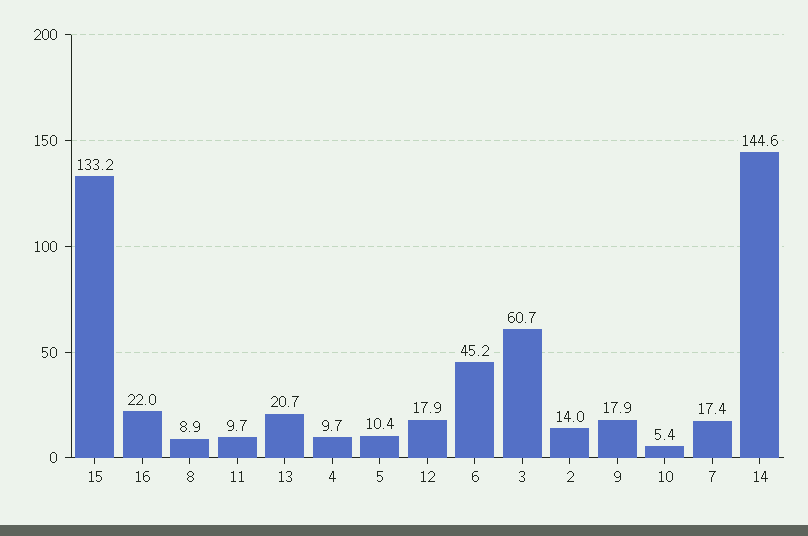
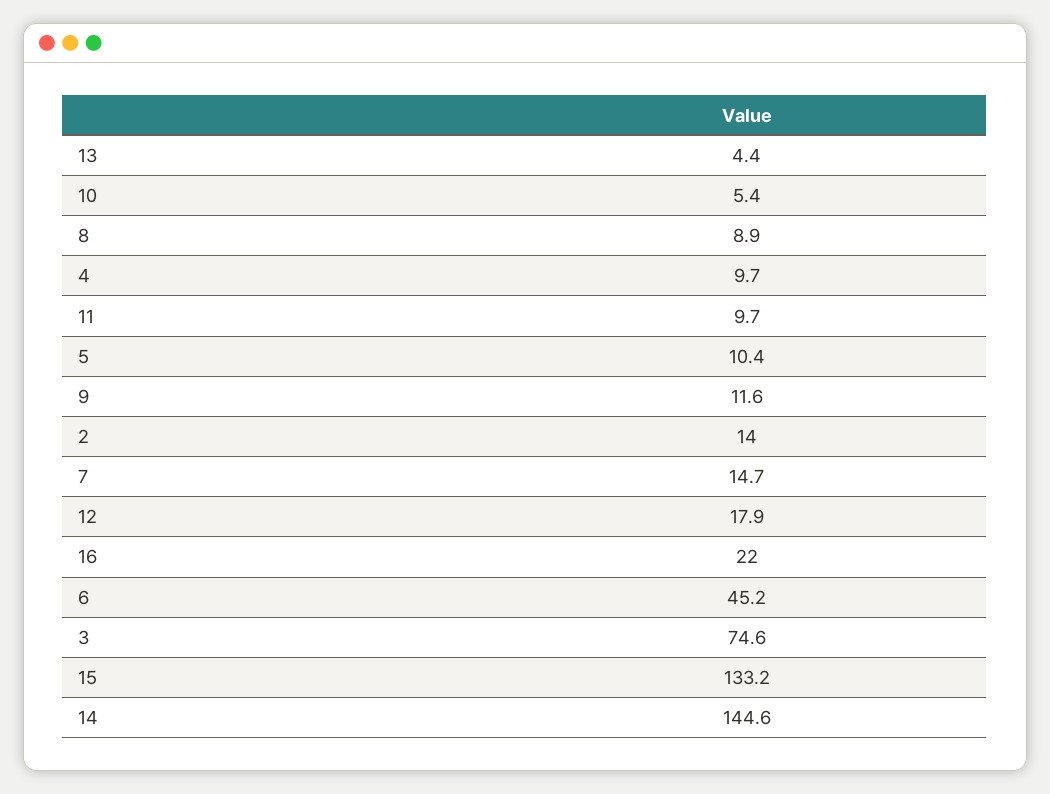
13: 20.7 -> 4.4
3: 60.7 -> 74.6
9: 17.9 -> 11.6
7: 17.4 -> 14.7

